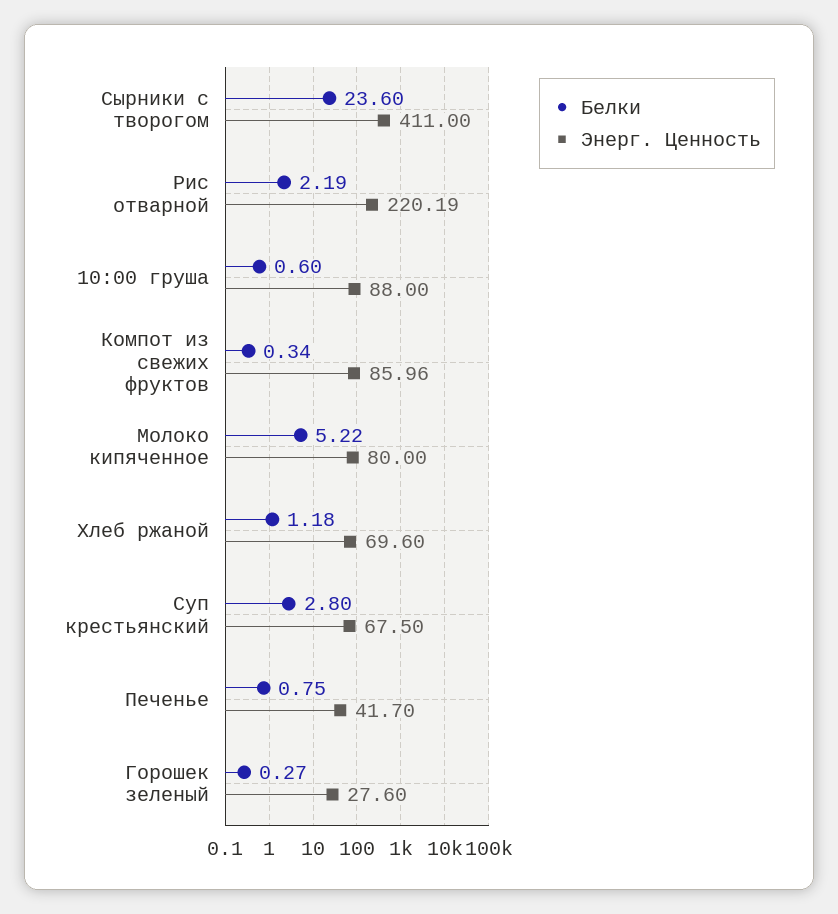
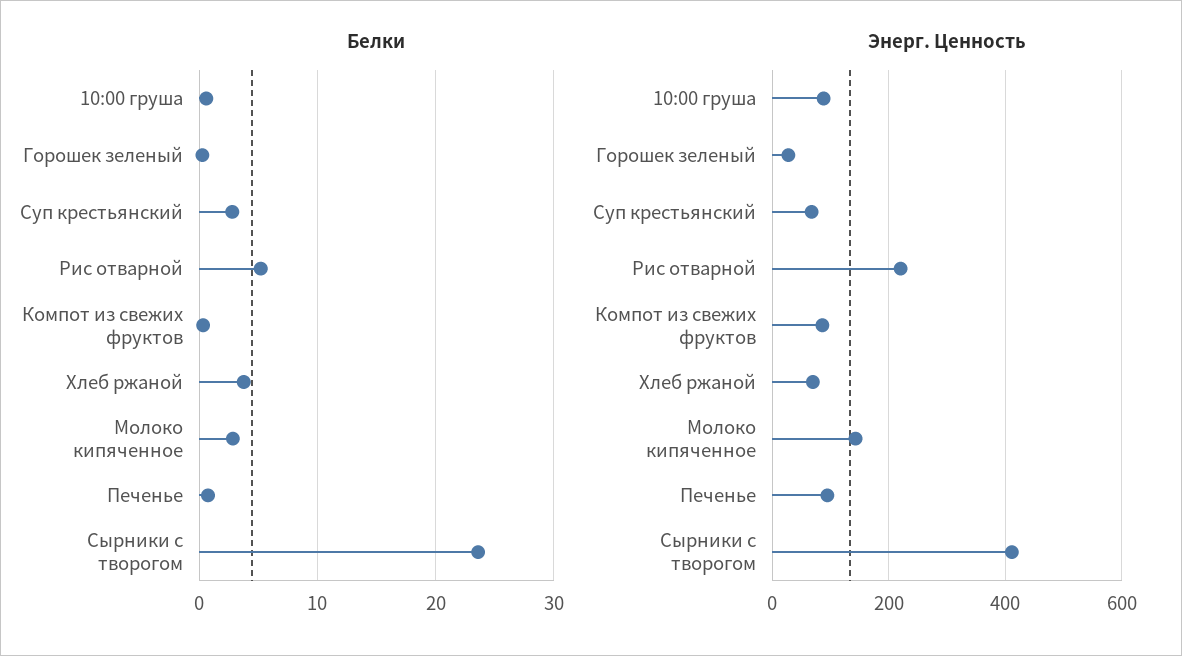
Белки, Рис отварной: 2.19 -> 5
Белки, Молоко кипяченное: 5.22 -> 3
Энерг. Ценность, Молоко кипяченное: 80 -> 140
Белки, Хлеб ржаной: 1.18 -> 4
Энерг. Ценность, Печенье: 41.7 -> 100

